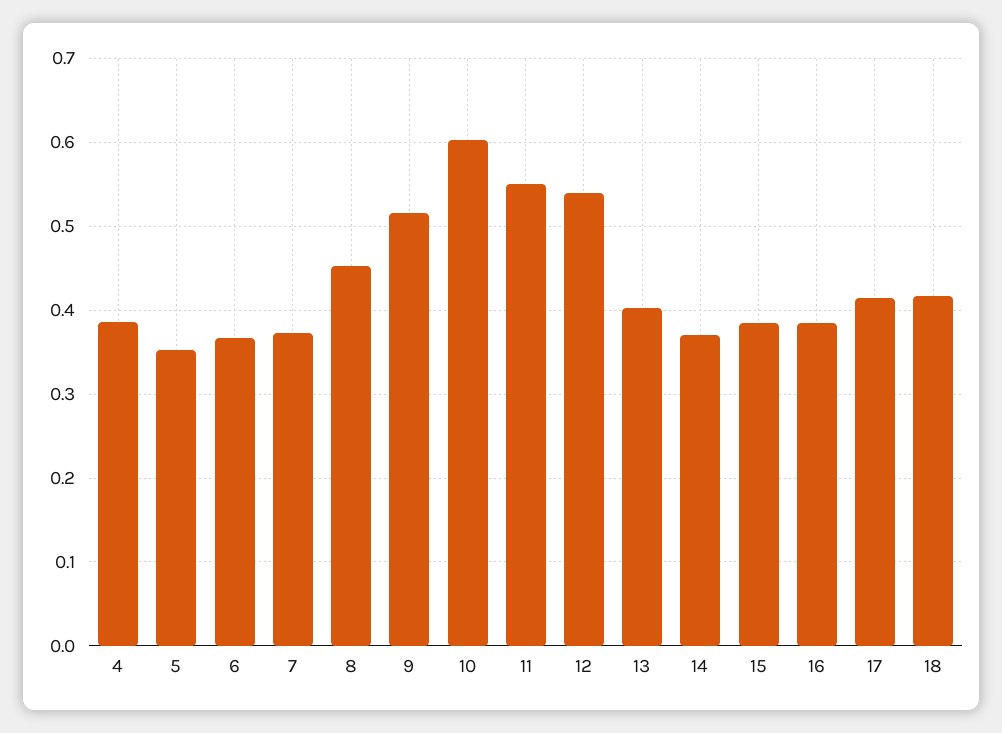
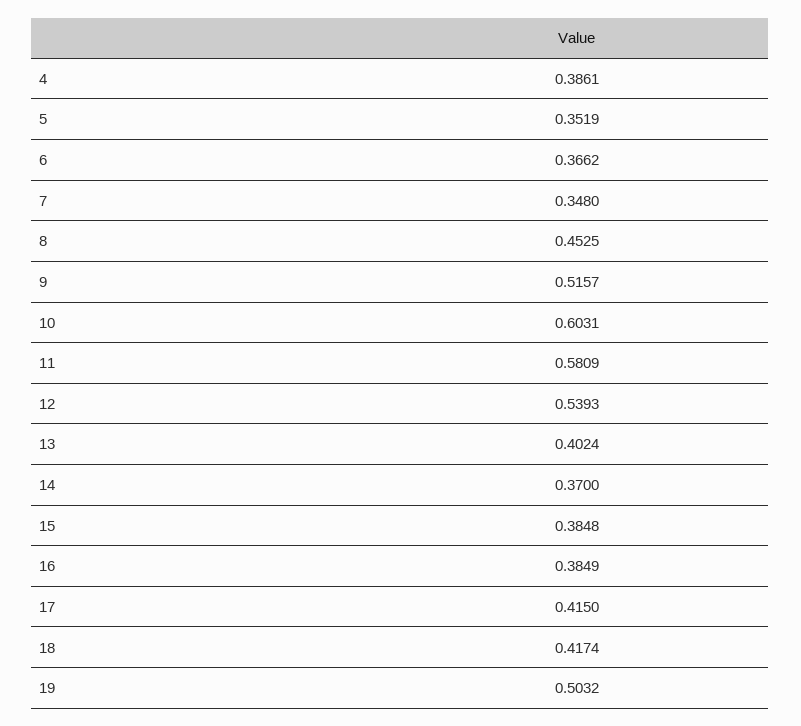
7: 0.37 -> 0.348
11: 0.55 -> 0.5809
19: none -> 0.5032

